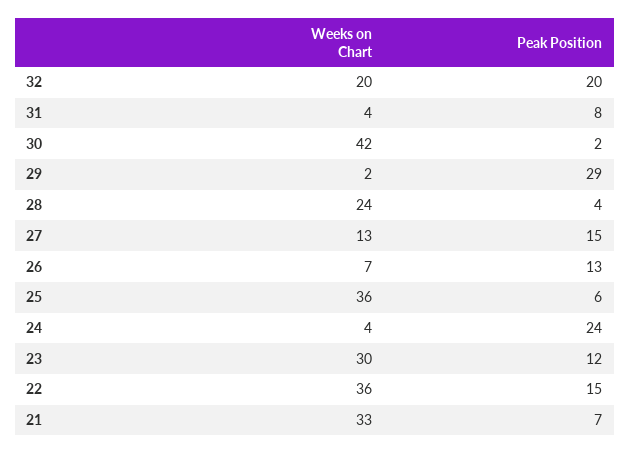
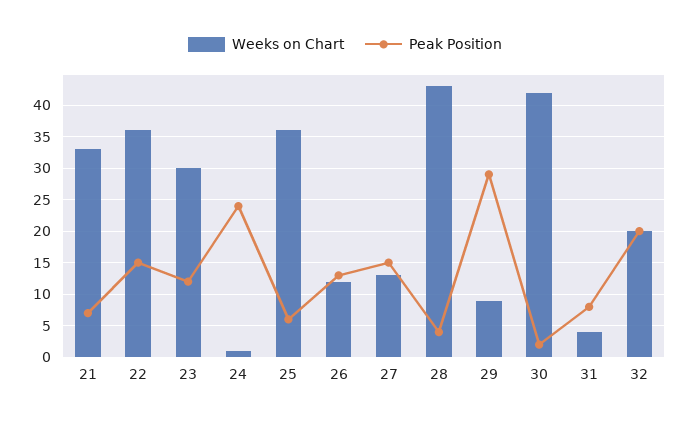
Weeks on Chart, 29: 2 -> 9
Weeks on Chart, 28: 24 -> 43
Weeks on Chart, 26: 7 -> 12
Weeks on Chart, 24: 4 -> 1

